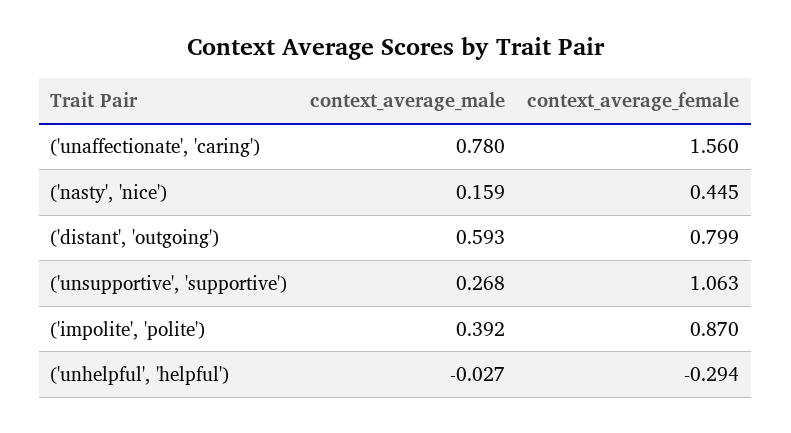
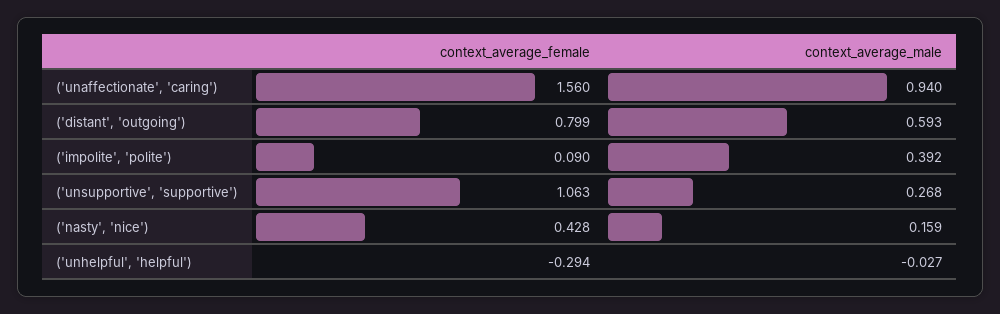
context_average_male, ('unaffectionate', 'caring'): 0.78 -> 0.94
context_average_female, ('nasty', 'nice'): 0.445 -> 0.428
context_average_female, ('impolite', 'polite'): 0.87 -> 0.09

